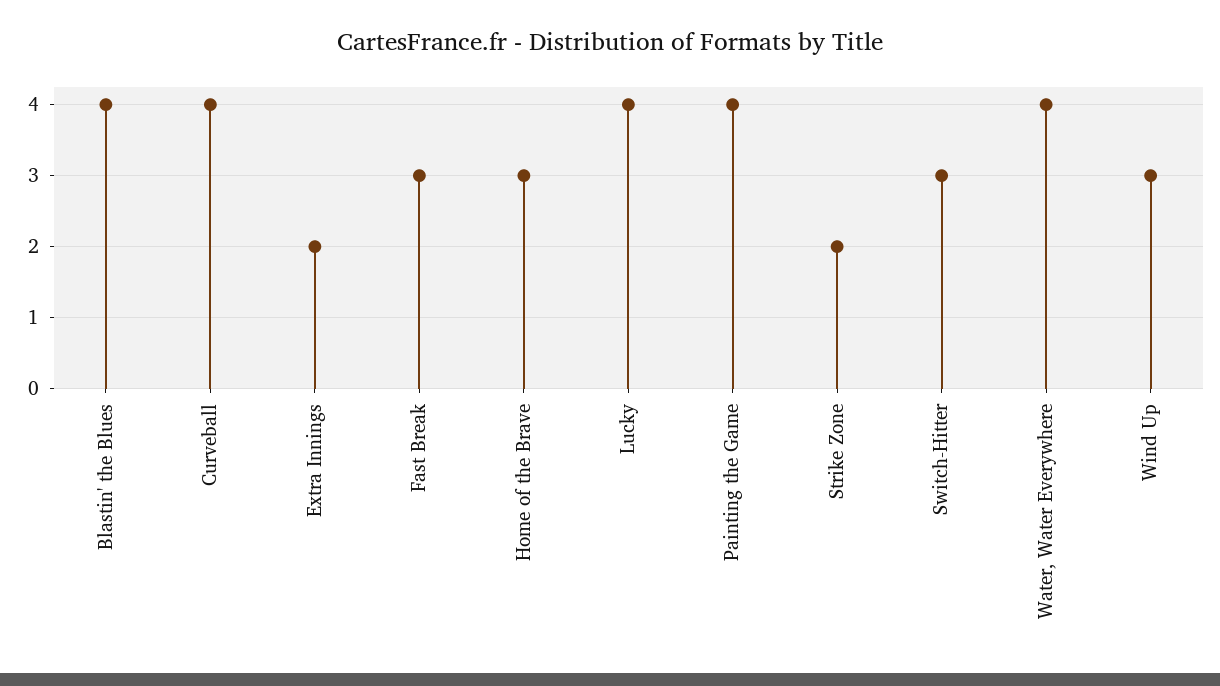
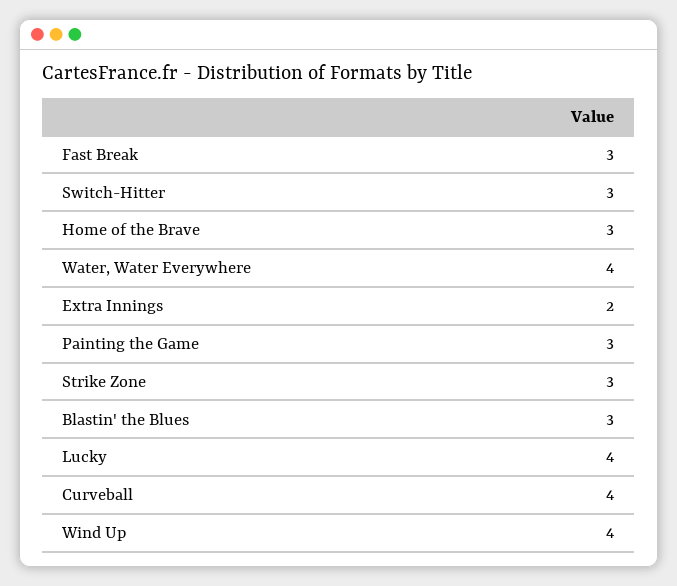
Blastin' the Blues: 4 -> 3
Painting the Game: 4 -> 3
Strike Zone: 2 -> 3
Wind Up: 3 -> 4

